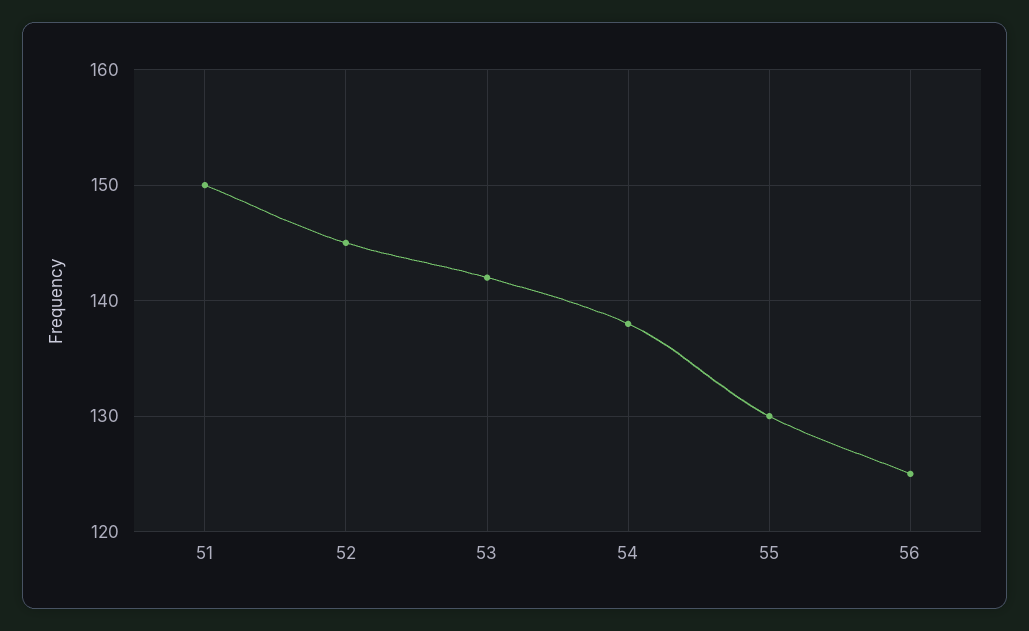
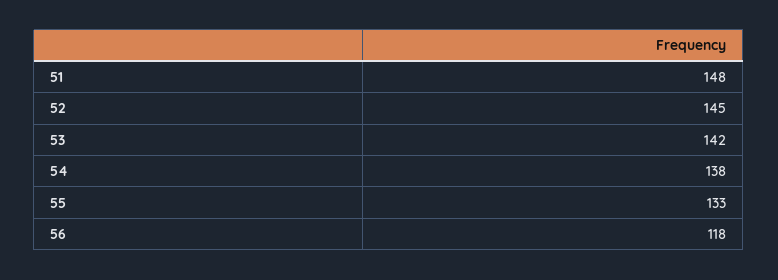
51: 150 -> 148
55: 130 -> 133
56: 125 -> 118

